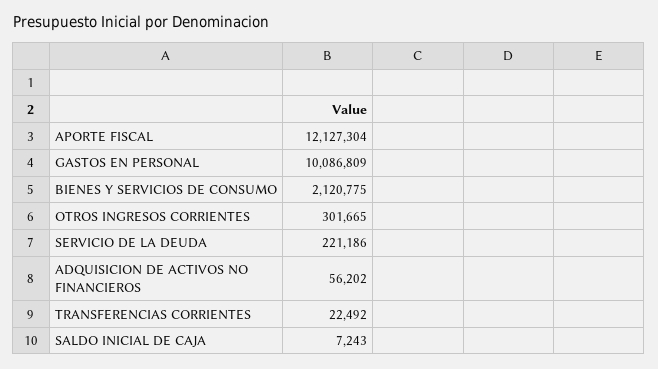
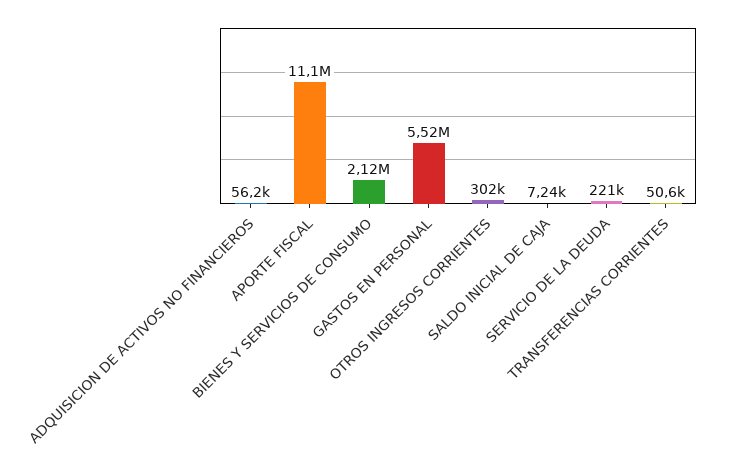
APORTE FISCAL: 12127304 -> 11100000
GASTOS EN PERSONAL: 10086809 -> 5520000
TRANSFERENCIAS CORRIENTES: 22492 -> 50600

